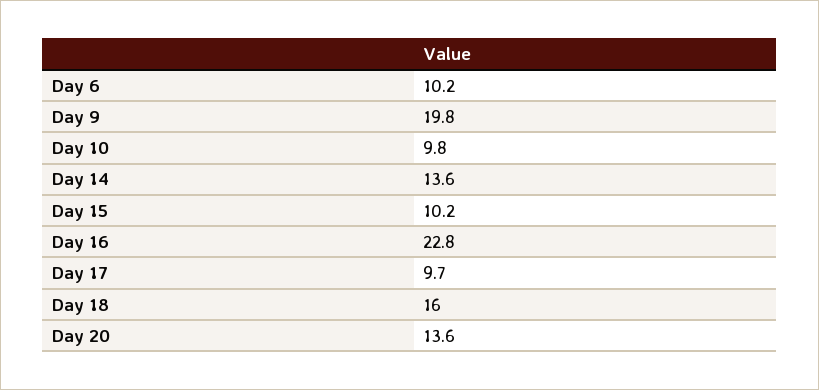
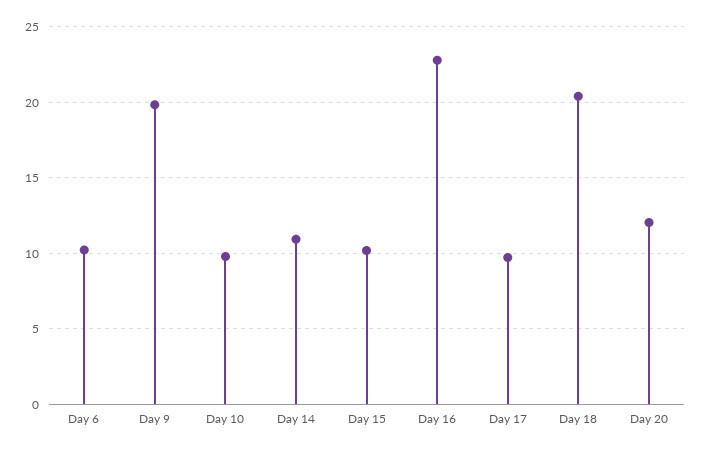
Day 14: 13.6 -> 11
Day 18: 16 -> 20.5
Day 20: 13.6 -> 12

